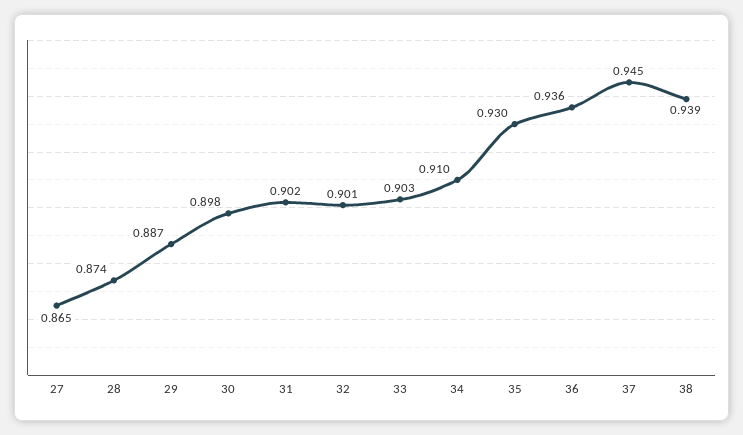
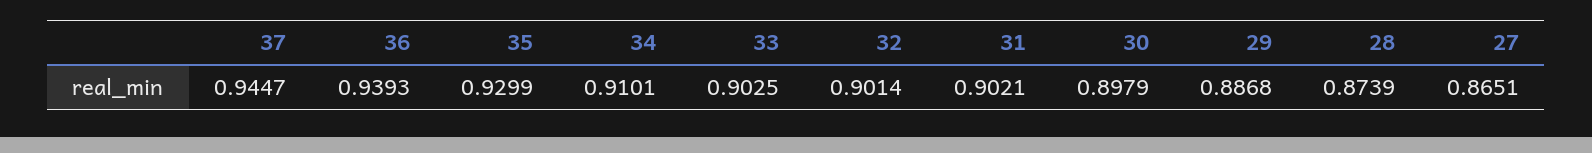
36: 0.936 -> 0.9393
38: 0.939 -> none

